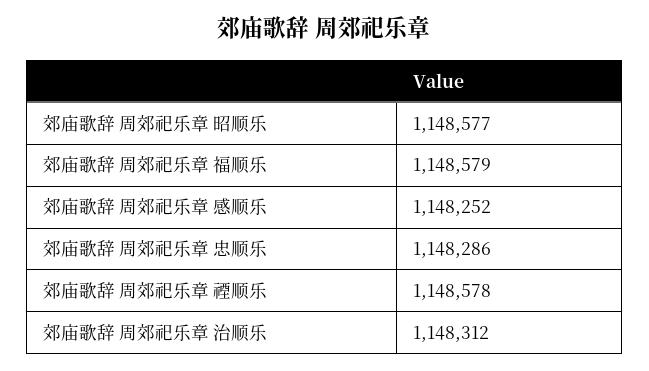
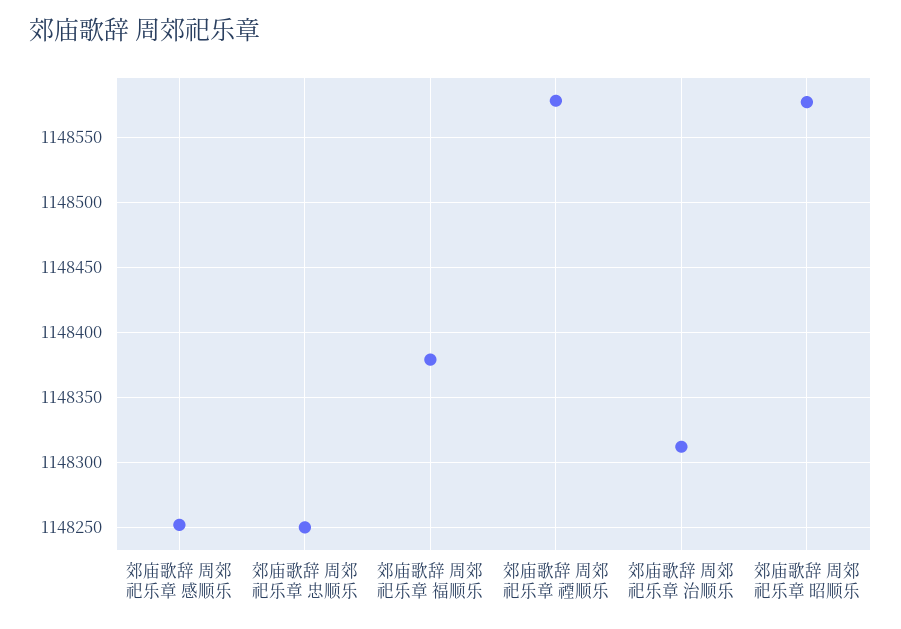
郊庙歌辞 周郊祀乐章 福顺乐: 1148579 -> 1148380
郊庙歌辞 周郊祀乐章 忠顺乐: 1148286 -> 1148250

